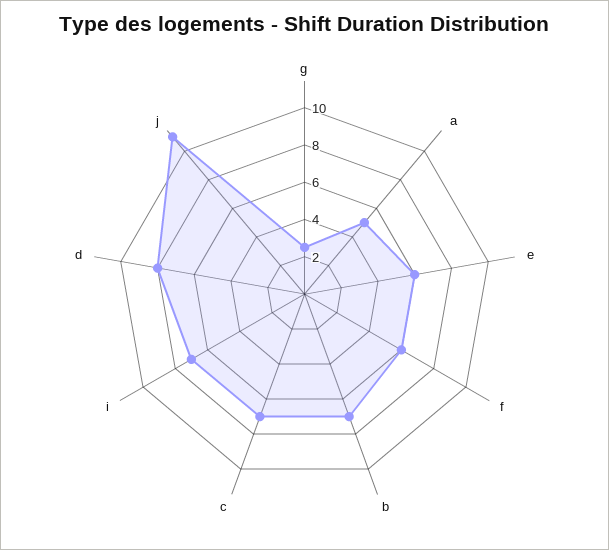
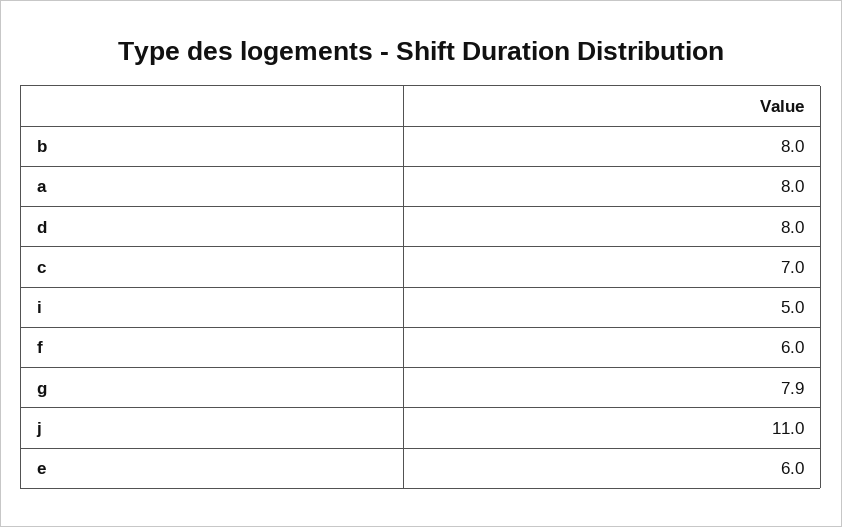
g: 2.5 -> 7.9
a: 5 -> 8
b: 7 -> 8
i: 7 -> 5

